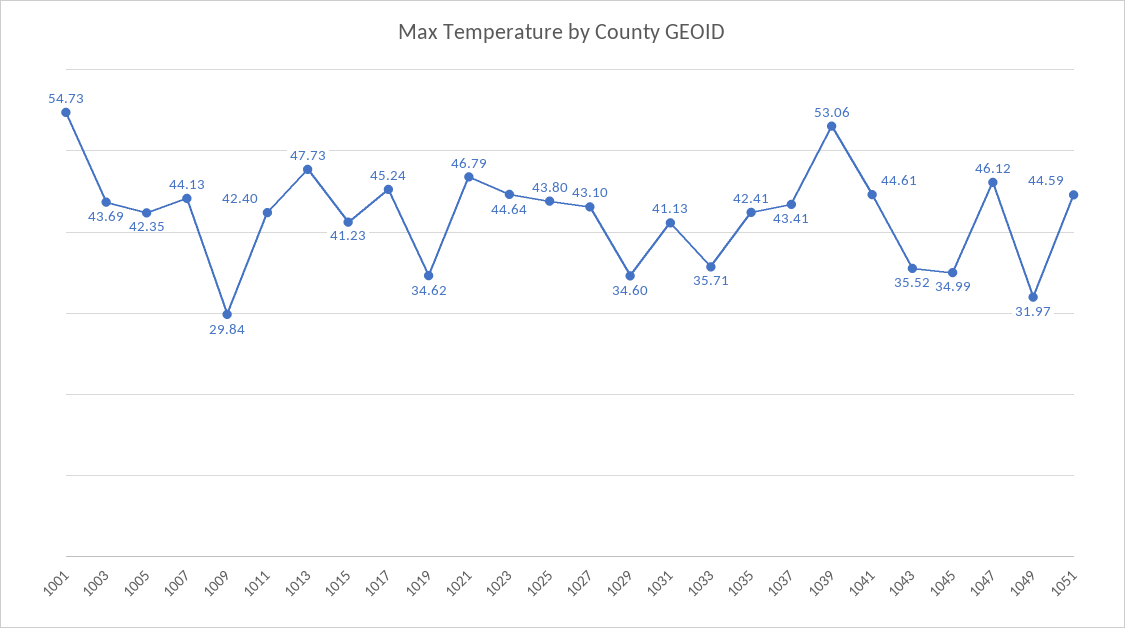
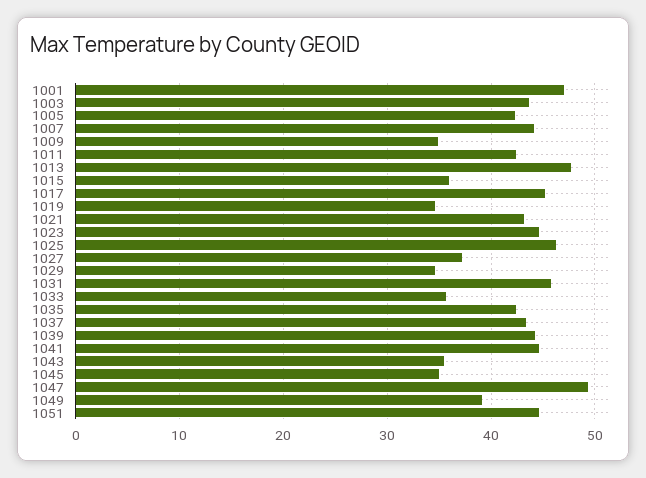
1001: 54.73 -> 47
1009: 29.84 -> 35
1015: 41.23 -> 36
1021: 46.79 -> 43
1025: 43.8 -> 46
1027: 43.1 -> 37
1031: 41.13 -> 46
1039: 53.06 -> 44
1047: 46.12 -> 49
1049: 31.97 -> 39

